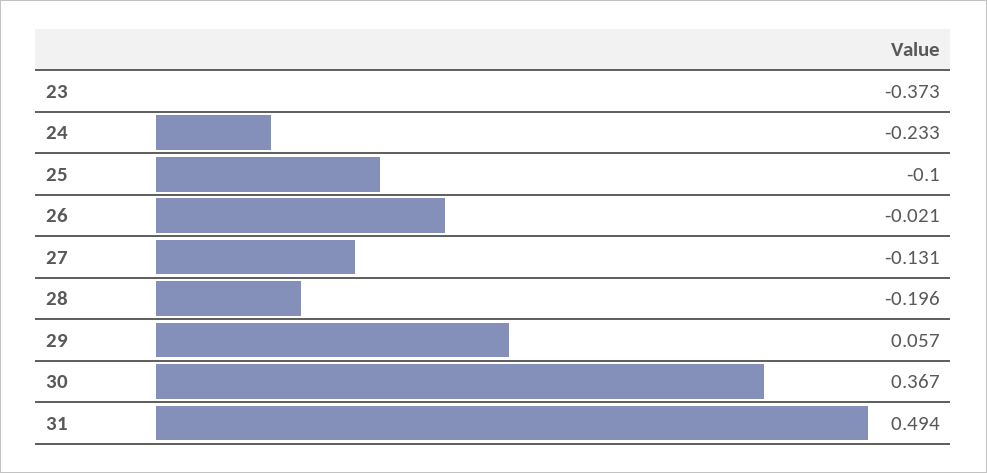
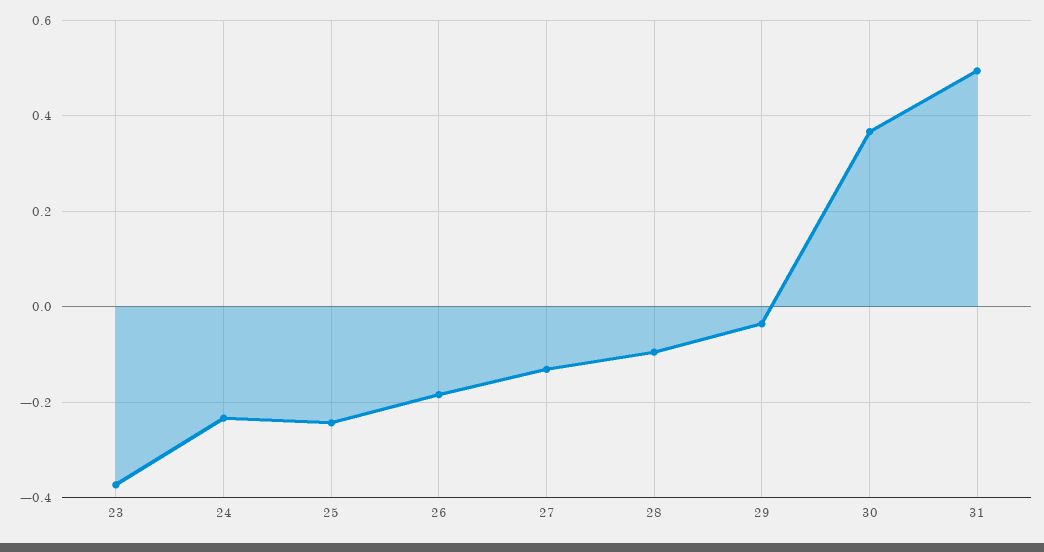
25: -0.1 -> -0.24
26: -0.021 -> -0.18
28: -0.196 -> -0.1
29: 0.057 -> -0.04

